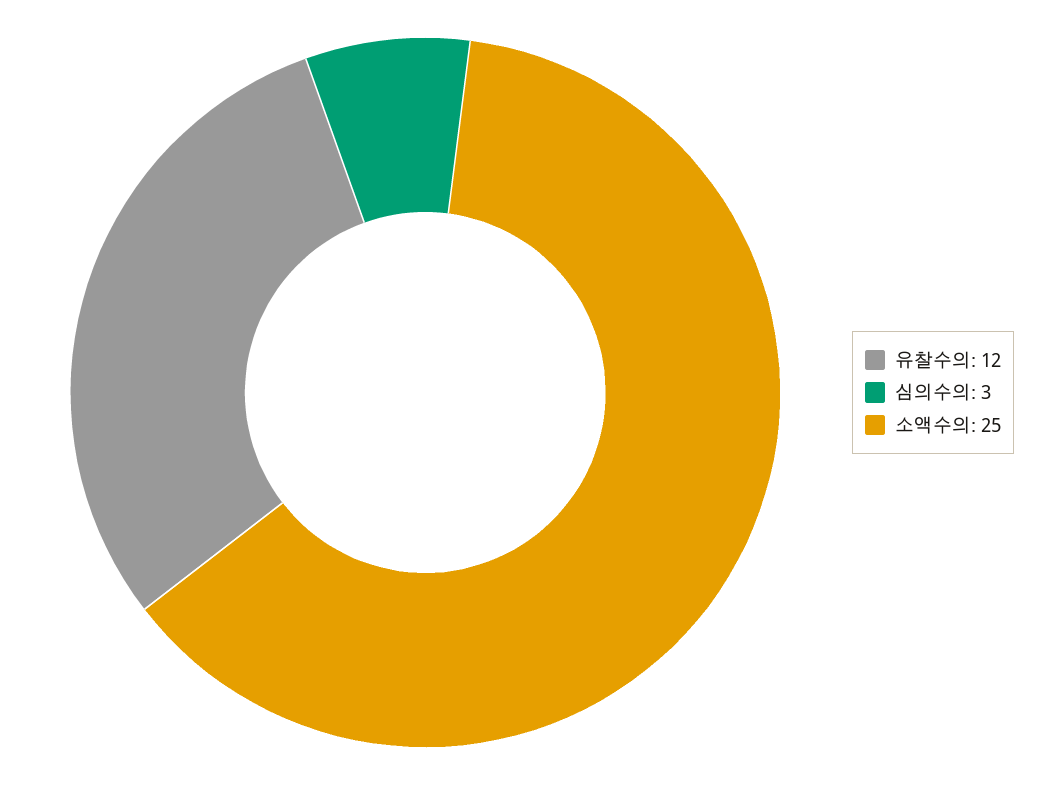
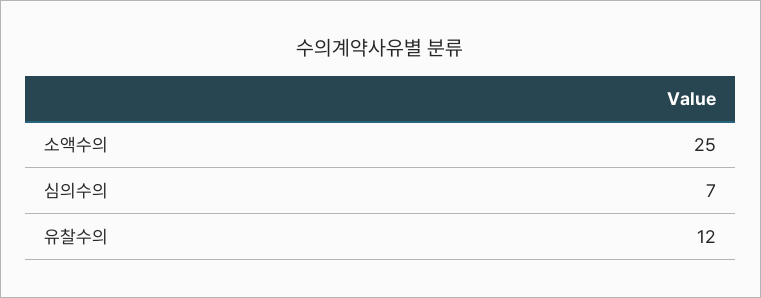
심의수의: 3 -> 7

